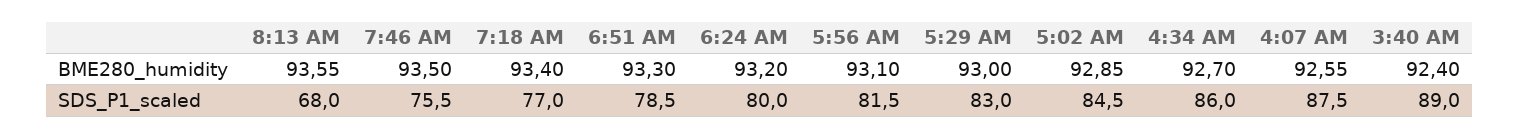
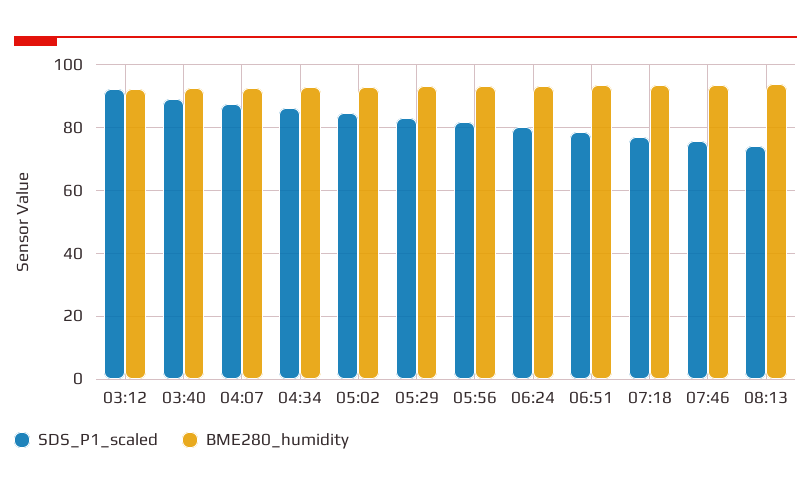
SDS_P1_scaled, 8:13 AM: 68 -> 74
SDS_P1_scaled, 03:12: none -> 92
BME280_humidity, 03:12: none -> 92

